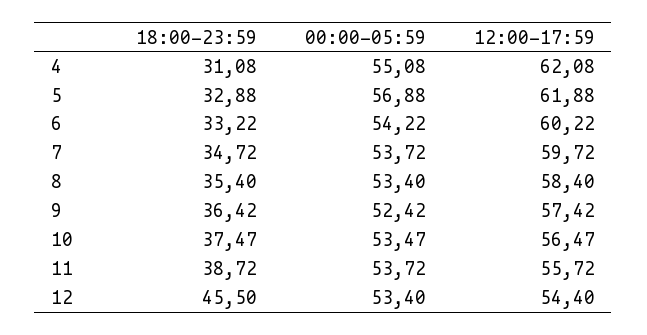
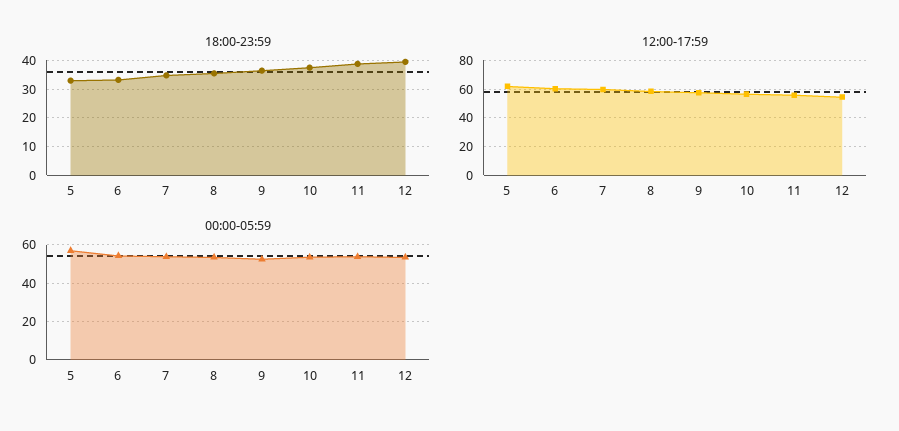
18:00-23:59, 4: 31.08 -> none
00:00-05:59, 4: 55.08 -> none
12:00-17:59, 4: 62.08 -> none
18:00-23:59, 12: 45.5 -> 40

